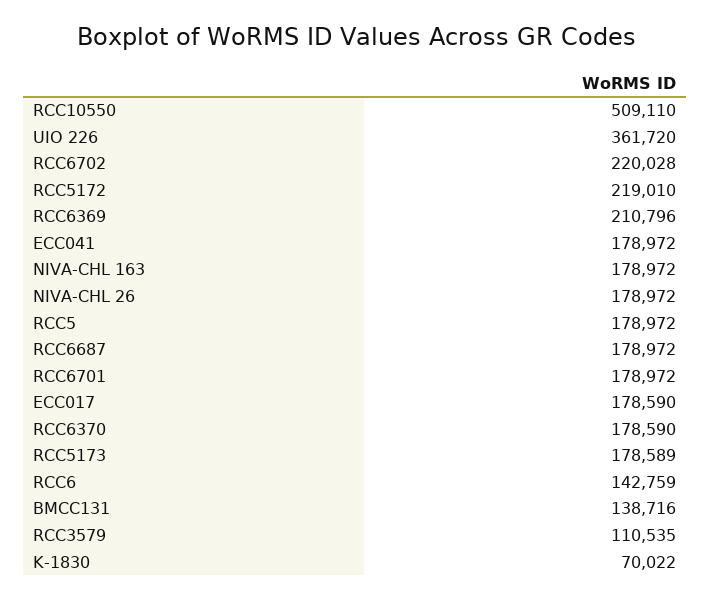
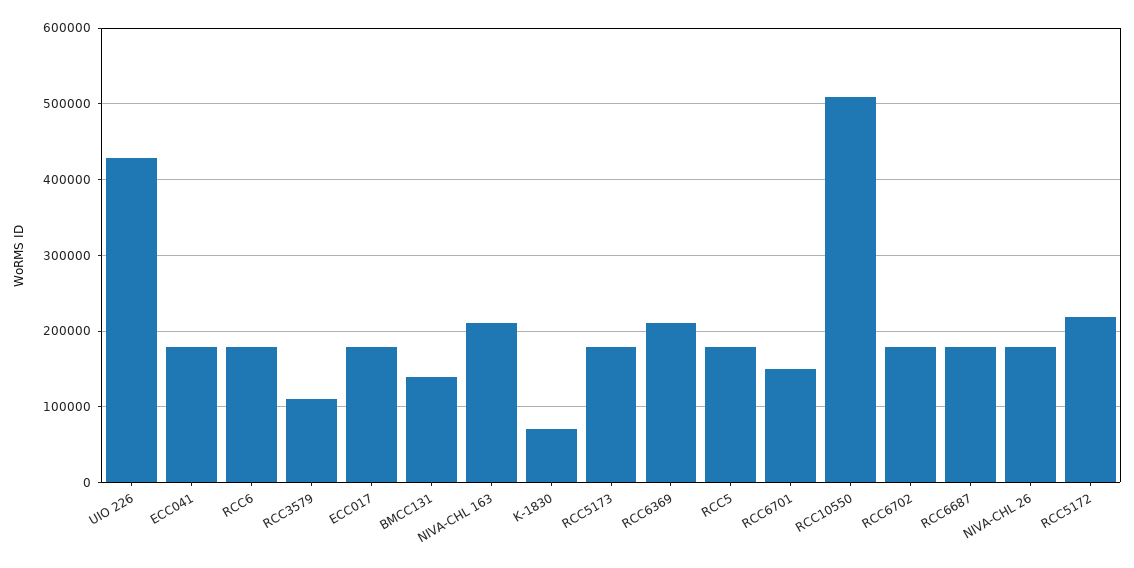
UIO 226: 361720 -> 430000
RCC6702: 220028 -> 180000
NIVA-CHL 163: 178972 -> 210000
RCC6701: 178972 -> 150000
RCC6370: 178590 -> none
RCC6: 142759 -> 180000

